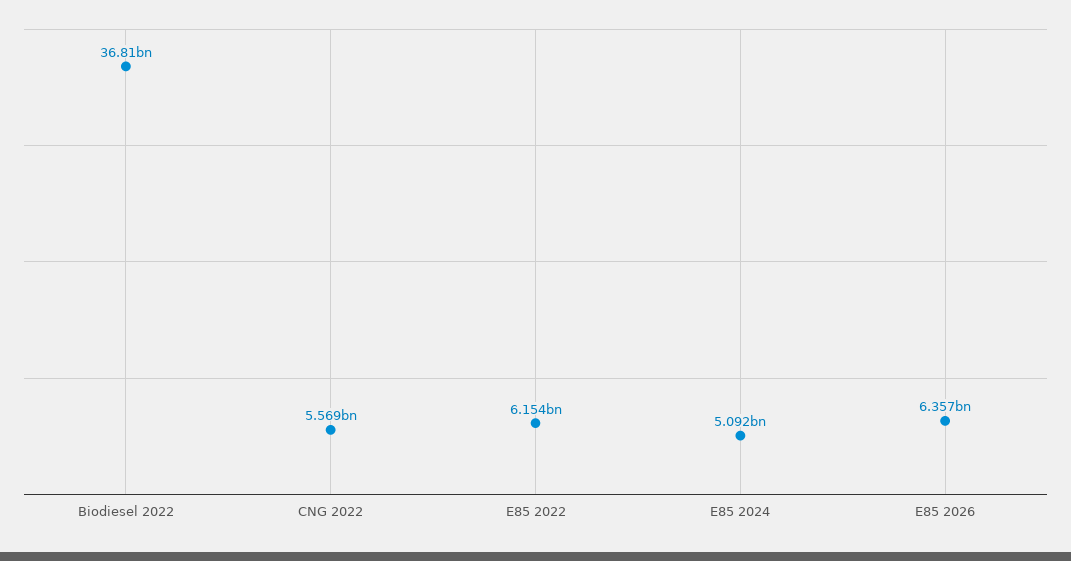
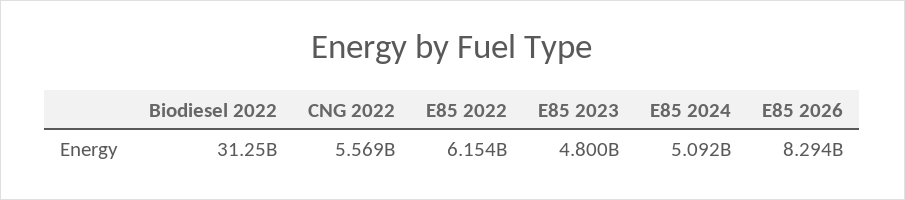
Biodiesel 2022: 36810000000 -> 31250000000
E85 2026: 6357000000 -> 8294000000
E85 2023: none -> 4800000000

